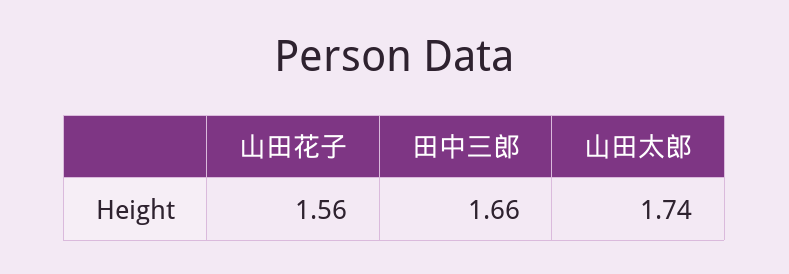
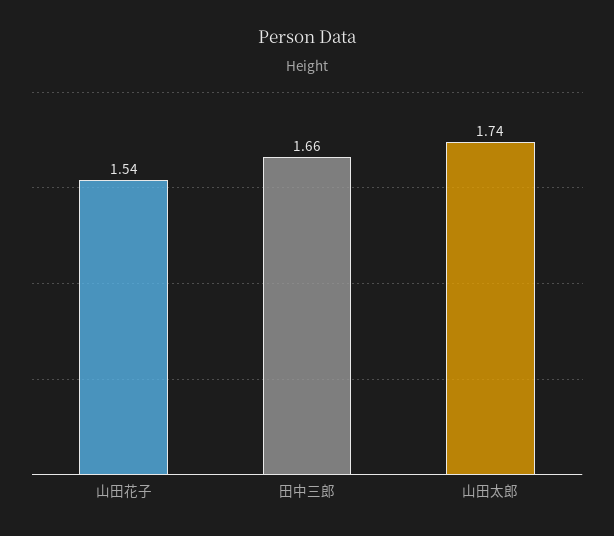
山田花子: 1.56 -> 1.54

